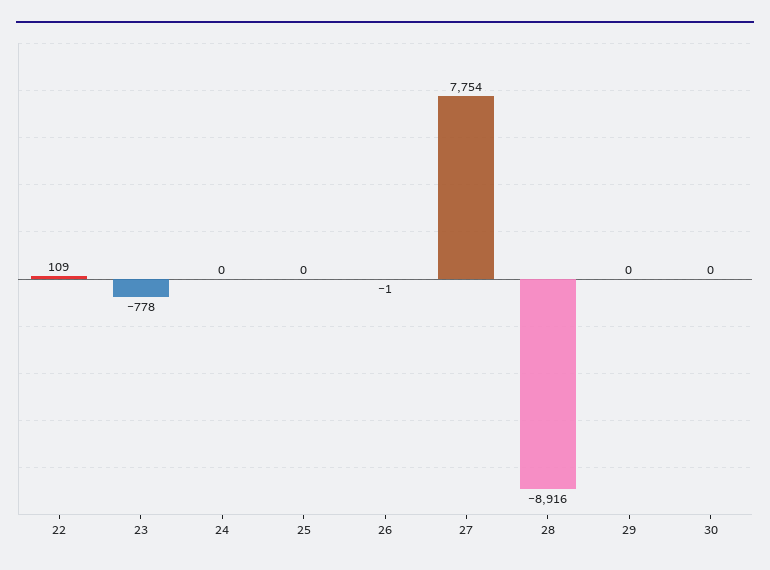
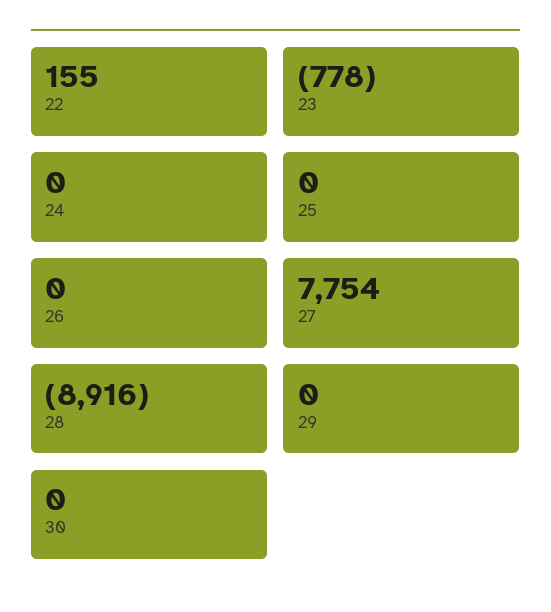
22: 109 -> 155
26: -1 -> 0

